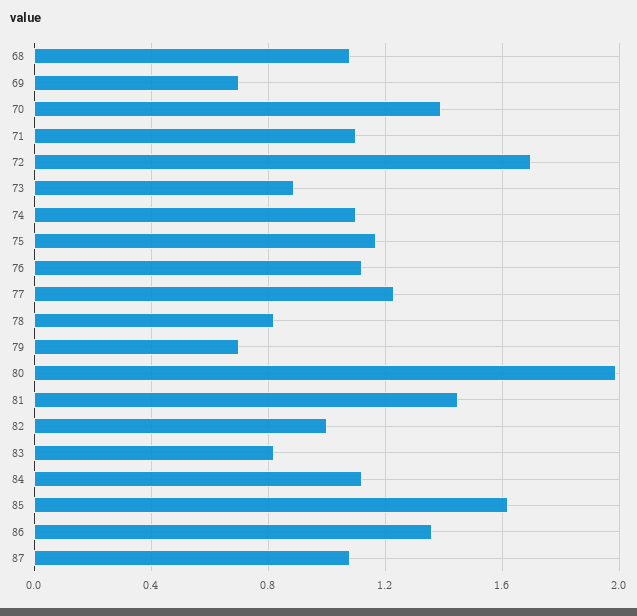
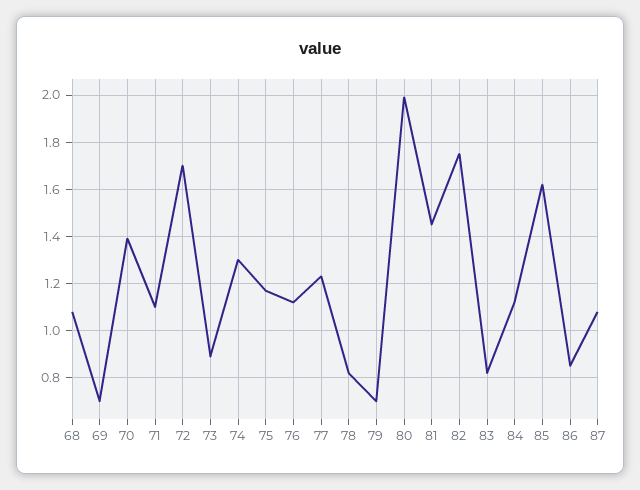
74: 1.1 -> 1.3
82: 1 -> 1.75
86: 1.35 -> 0.85

